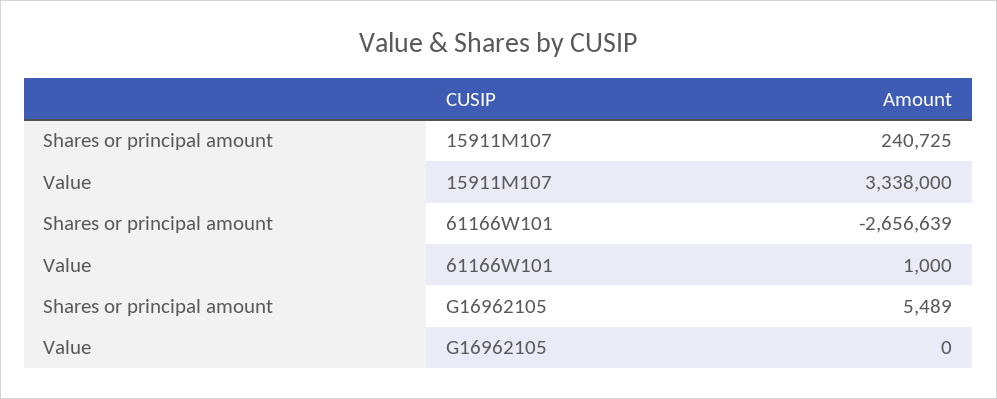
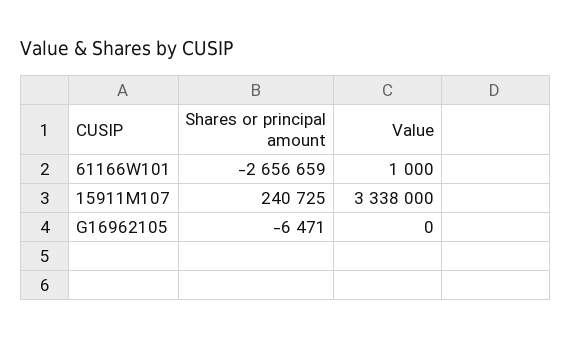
Shares or principal amount, 61166W101: -2656639 -> -2656659
Shares or principal amount, G16962105: 5489 -> -6471

